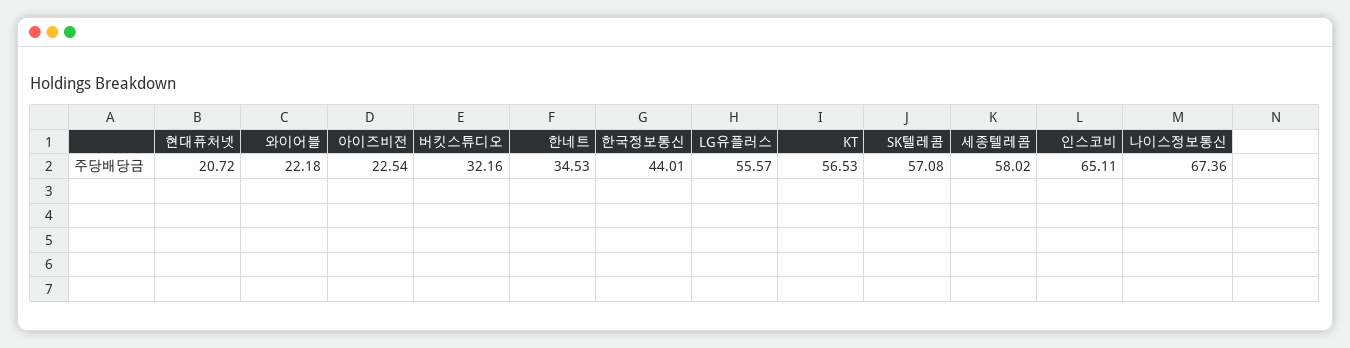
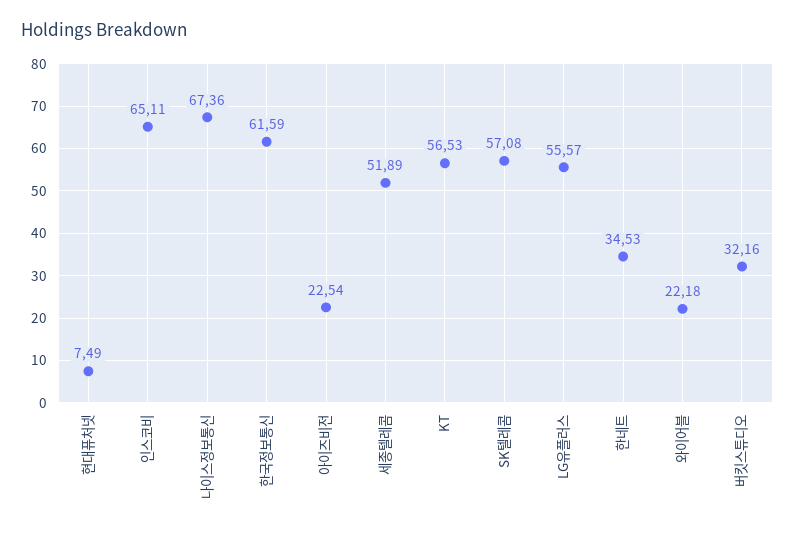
현대퓨처넷: 20.72 -> 7.49
한국정보통신: 44.01 -> 61.59
세종텔레콤: 58.02 -> 51.89

